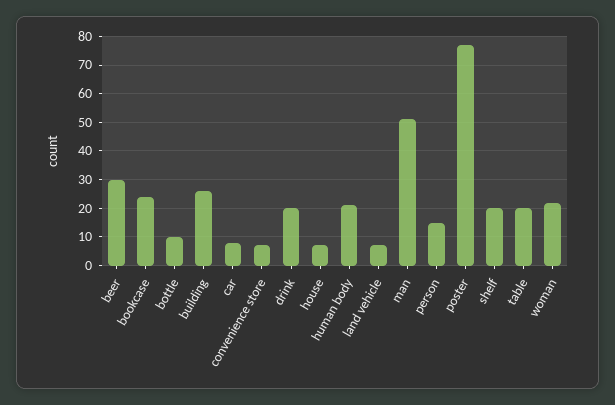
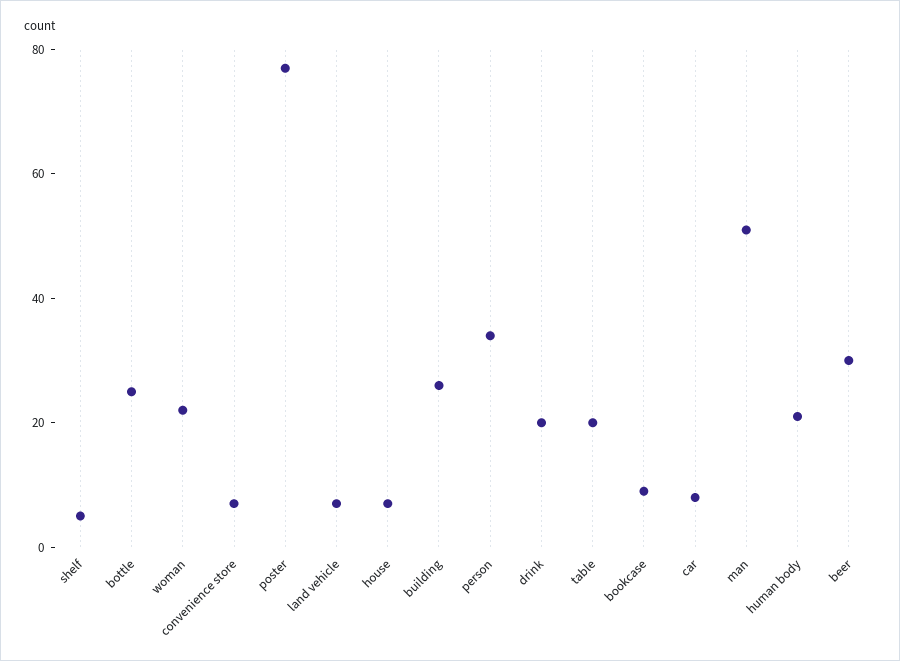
bookcase: 25 -> 10
bottle: 10 -> 25
person: 15 -> 35
shelf: 20 -> 5

